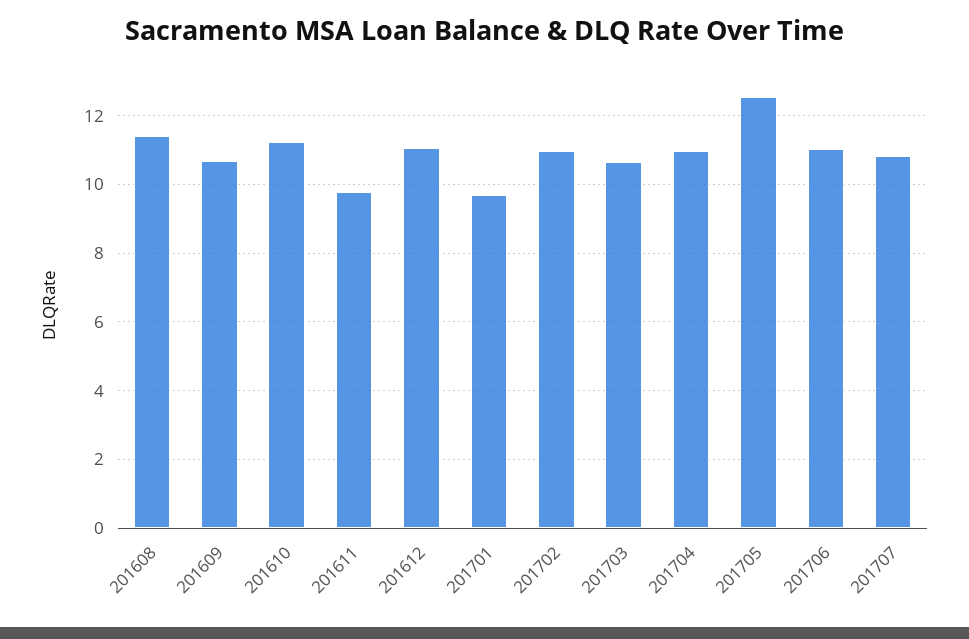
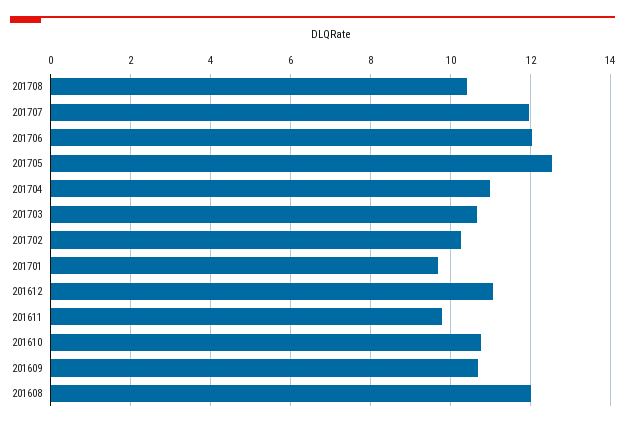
201608: 11.4 -> 12
201610: 11.2 -> 10.8
201702: 11 -> 10.2
201706: 11 -> 12
201707: 10.8 -> 12
201708: none -> 10.4

